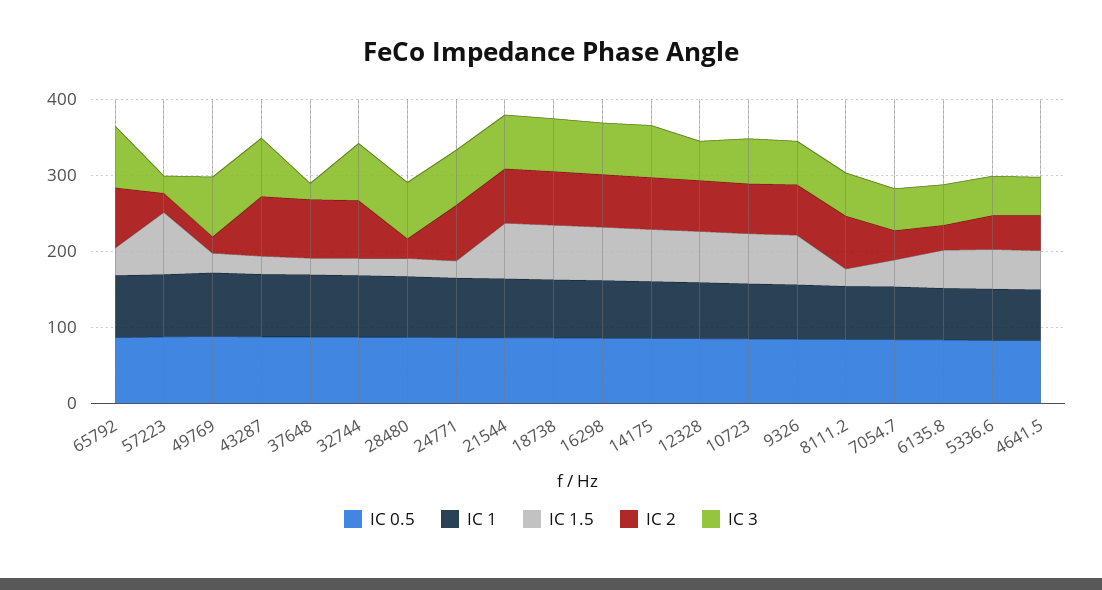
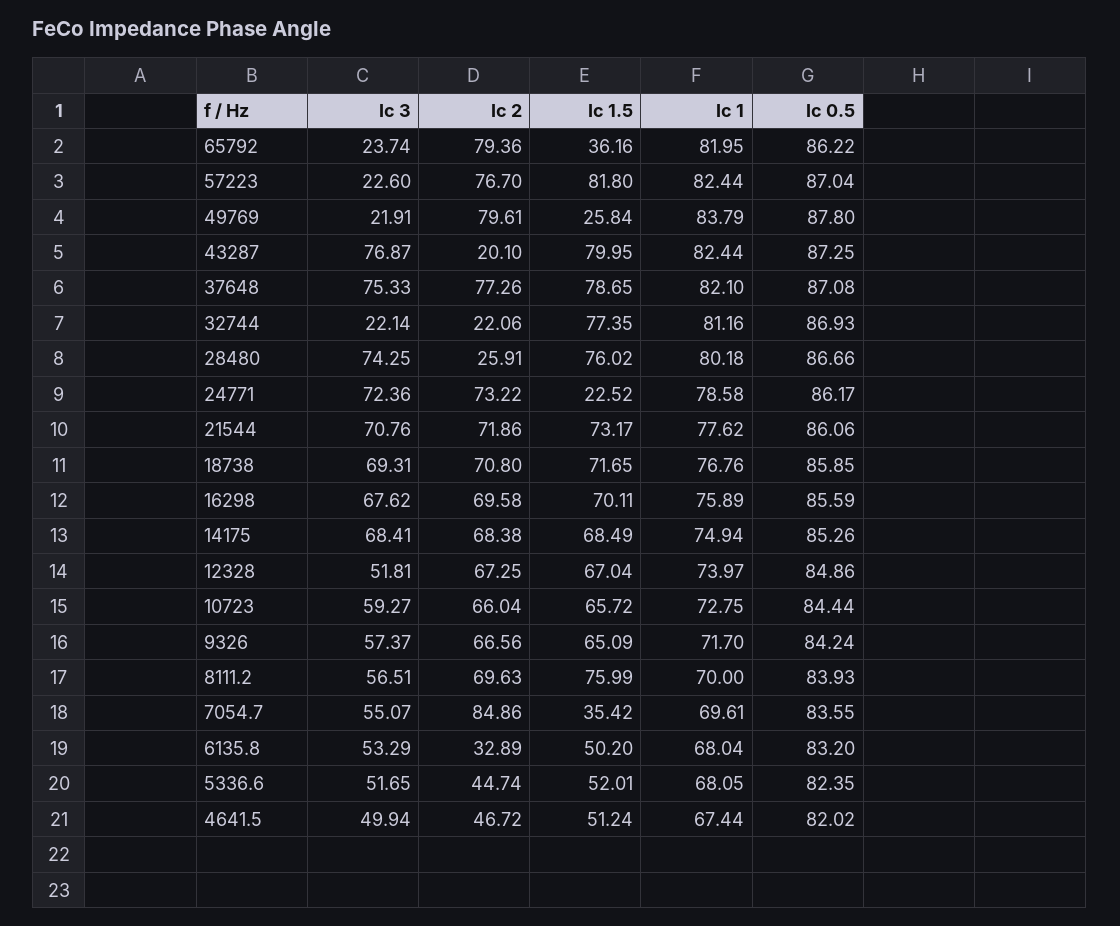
IC 3, 65792: 80 -> 23.74
IC 2, 57223: 20 -> 76.7
IC 2, 49769: 20 -> 79.61
IC 3, 49769: 80 -> 21.91
IC 1.5, 43287: 20 -> 79.95
IC 2, 43287: 80 -> 20.1
IC 1.5, 37648: 20 -> 78.65
IC 3, 37648: 20 -> 75.33
IC 1.5, 32744: 20 -> 77.35
IC 2, 32744: 80 -> 22.06
IC 3, 32744: 80 -> 22.14
IC 1.5, 28480: 20 -> 76.02
IC 1.5, 8111.2: 20 -> 75.99
IC 2, 7054.7: 40 -> 84.86

